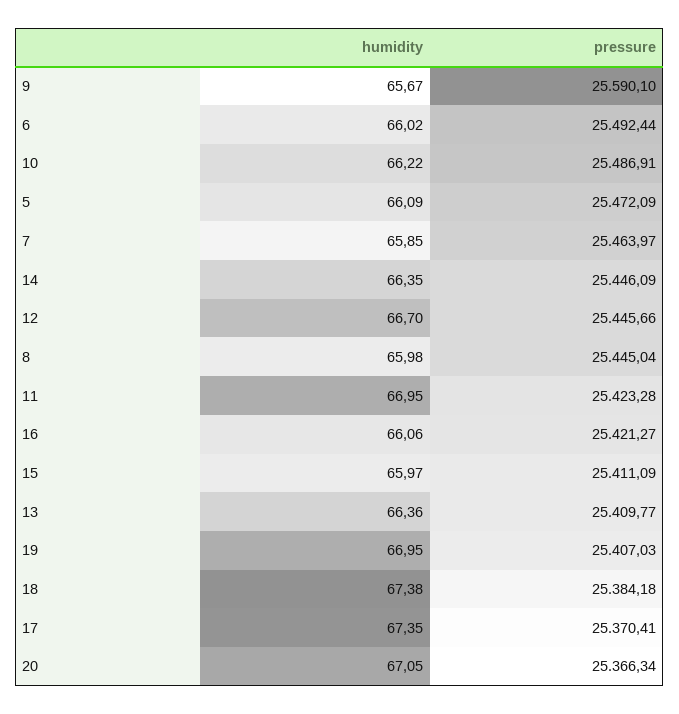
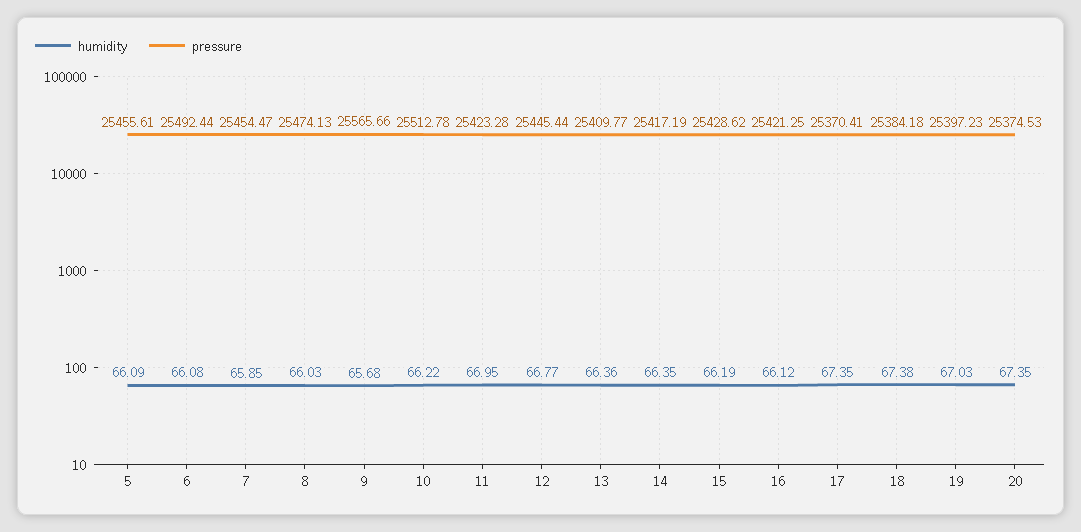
humidity, 9: 65.67 -> 65.68
pressure, 9: 25590.1 -> 25565.66
humidity, 6: 66.02 -> 66.08
pressure, 10: 25486.91 -> 25512.78
pressure, 5: 25472.09 -> 25455.61
pressure, 7: 25463.97 -> 25454.47
pressure, 14: 25446.09 -> 25417.19
humidity, 12: 66.7 -> 66.77
pressure, 12: 25445.66 -> 25445.44
humidity, 8: 65.98 -> 66.03
pressure, 8: 25445.04 -> 25474.13
humidity, 16: 66.06 -> 66.12
pressure, 16: 25421.27 -> 25421.25
humidity, 15: 65.97 -> 66.19
pressure, 15: 25411.09 -> 25428.62
humidity, 19: 66.95 -> 67.03
pressure, 19: 25407.03 -> 25397.23
humidity, 20: 67.05 -> 67.35
pressure, 20: 25366.34 -> 25374.53

